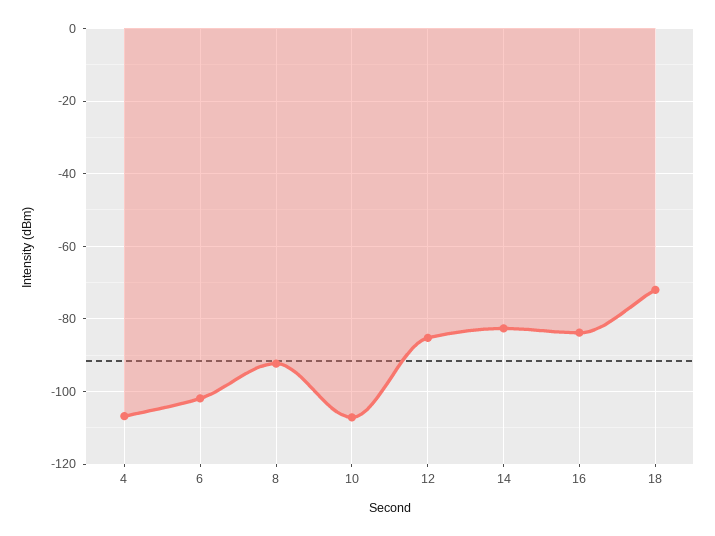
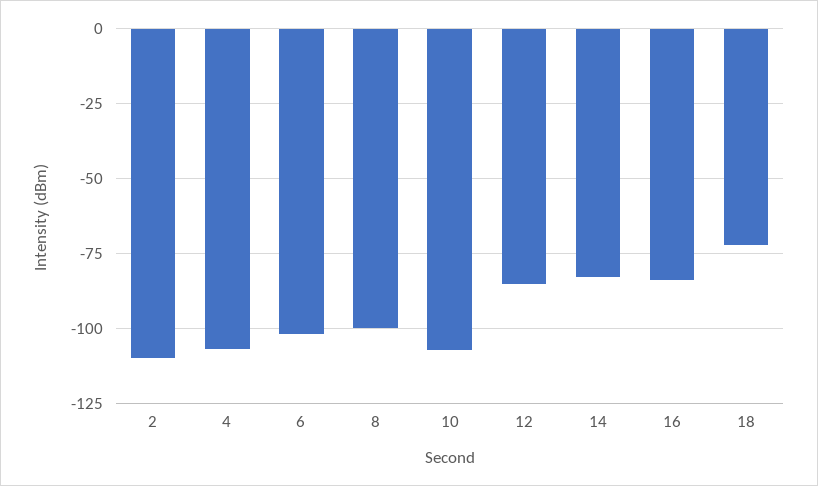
8: -92 -> -100
2: none -> -110

